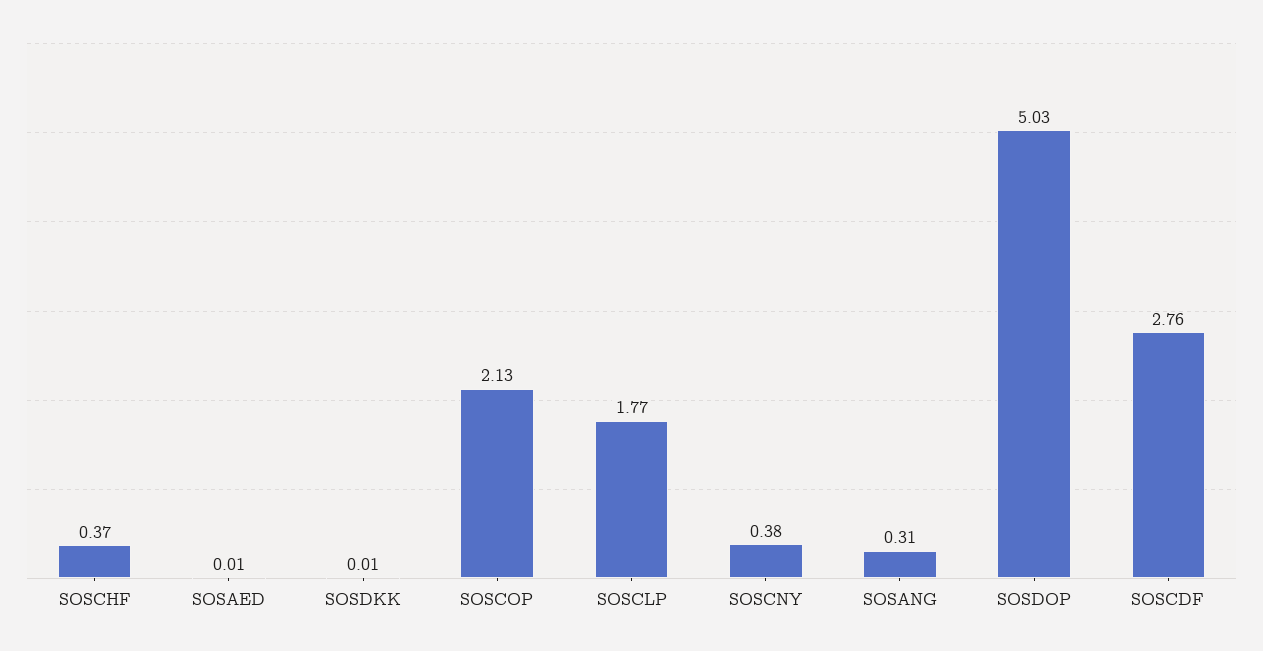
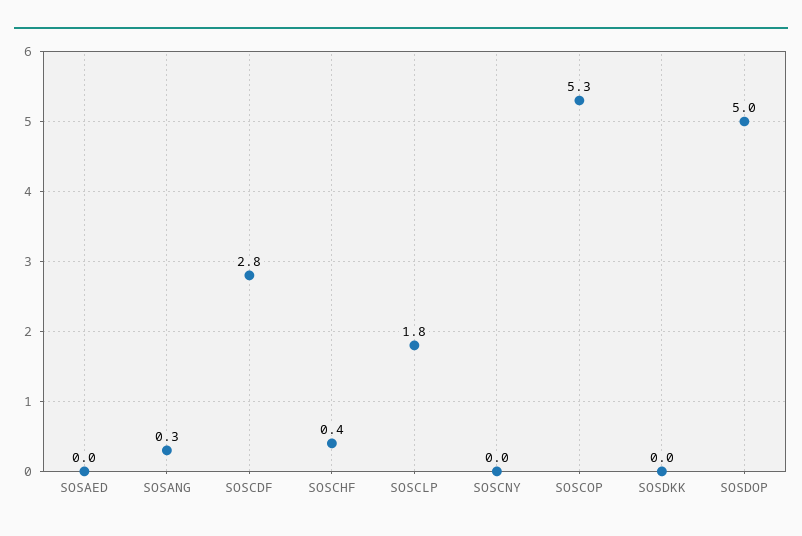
SOSCOP: 2.13 -> 5.3
SOSCNY: 0.38 -> 0

